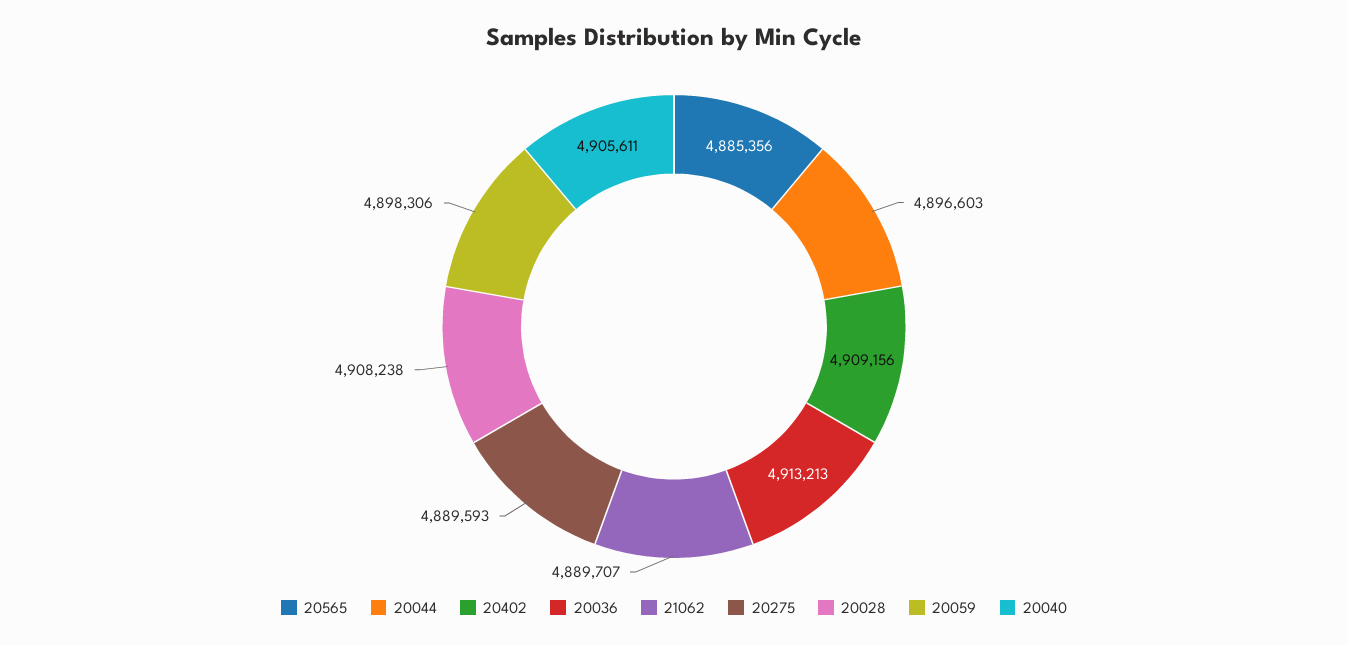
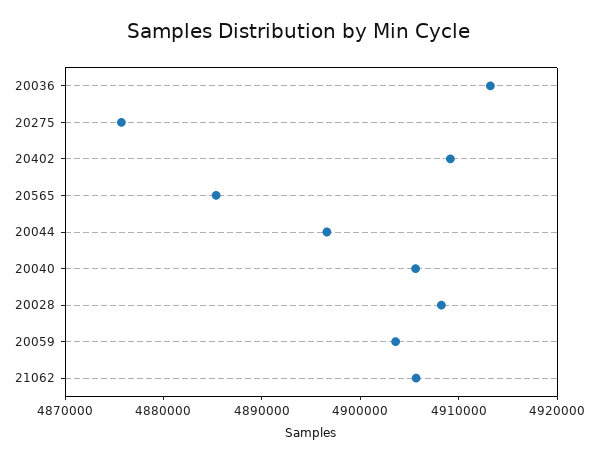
21062: 4889707 -> 4906000
20275: 4889593 -> 4876000
20059: 4898306 -> 4904000

